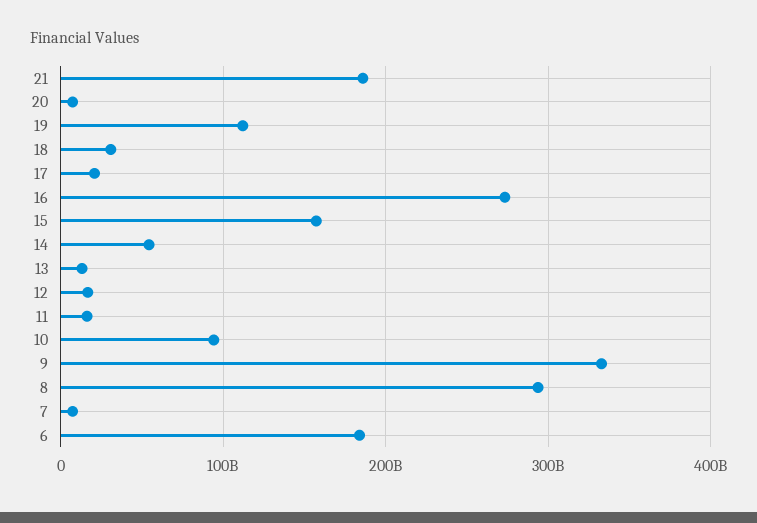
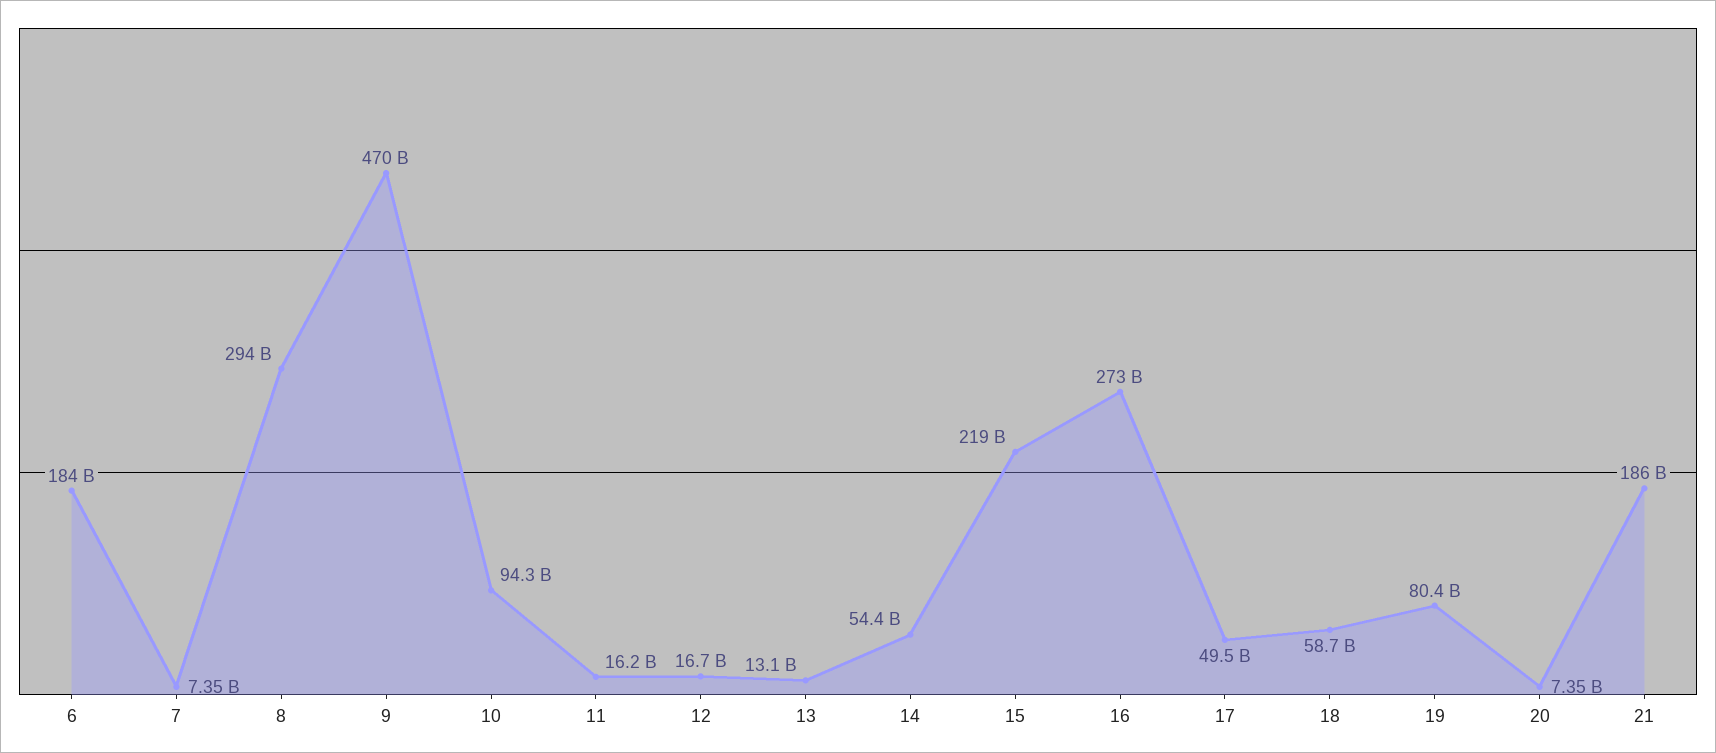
19: 110000000000 -> 80400000000
18: 30000000000 -> 58700000000
17: 20000000000 -> 49500000000
15: 160000000000 -> 219000000000
9: 330000000000 -> 470000000000

